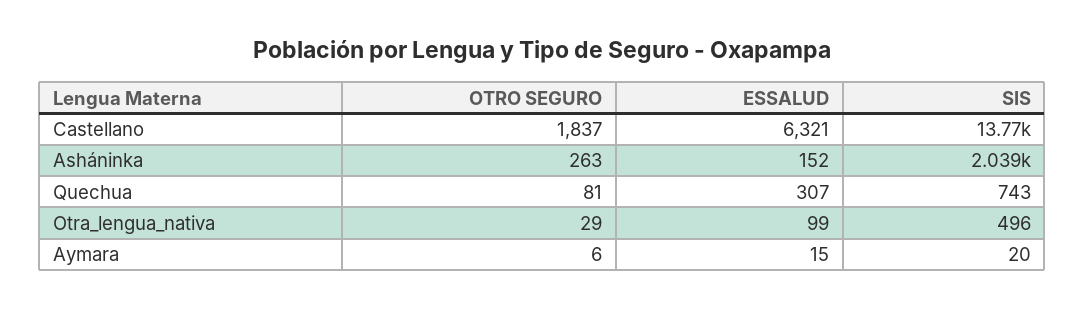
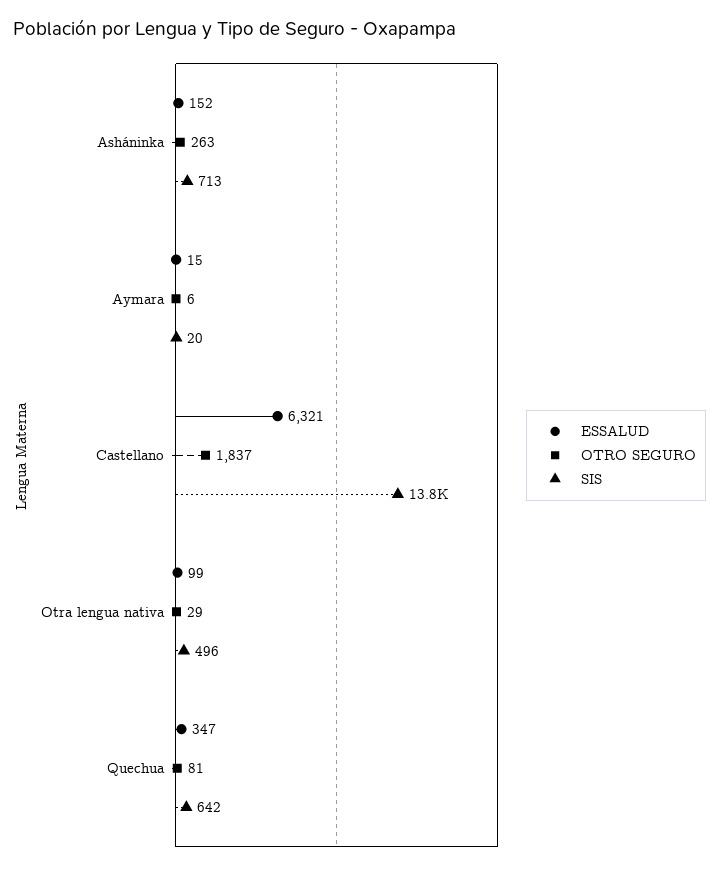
SIS, Asháninka: 2039 -> 713
ESSALUD, Quechua: 307 -> 347
SIS, Quechua: 743 -> 642

